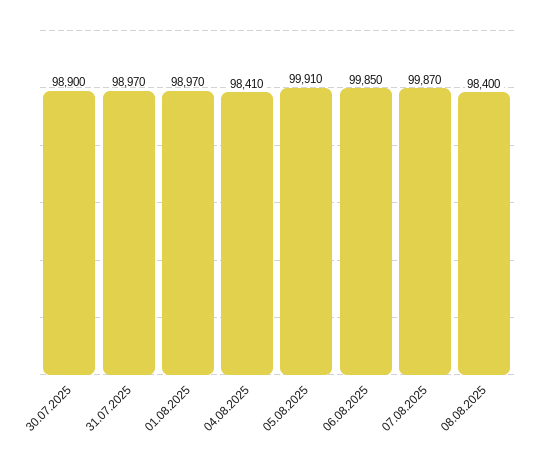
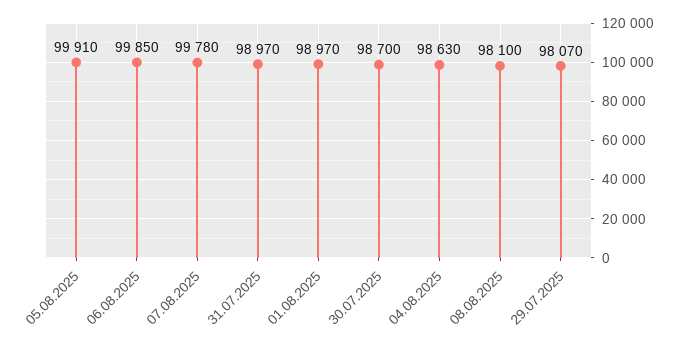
30.07.2025: 98900 -> 98700
04.08.2025: 98410 -> 98630
07.08.2025: 99870 -> 99780
08.08.2025: 98400 -> 98100
29.07.2025: none -> 98070

